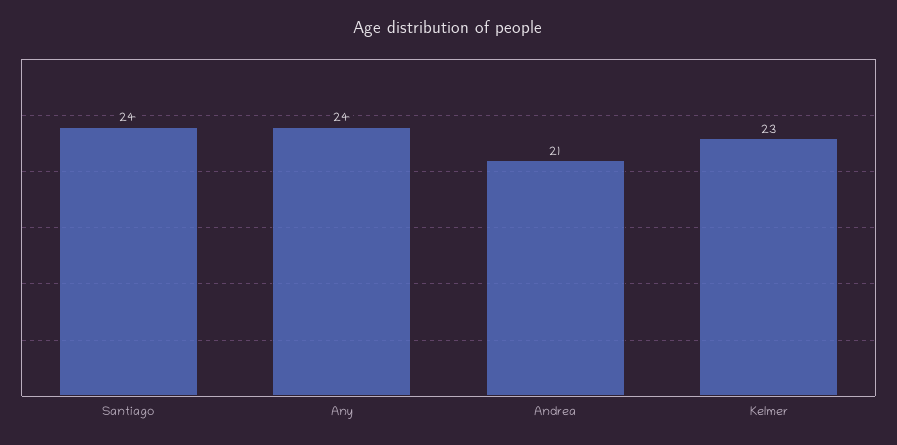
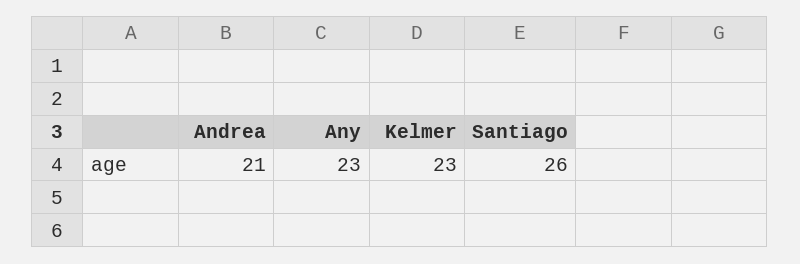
Santiago: 24 -> 26
Any: 24 -> 23

